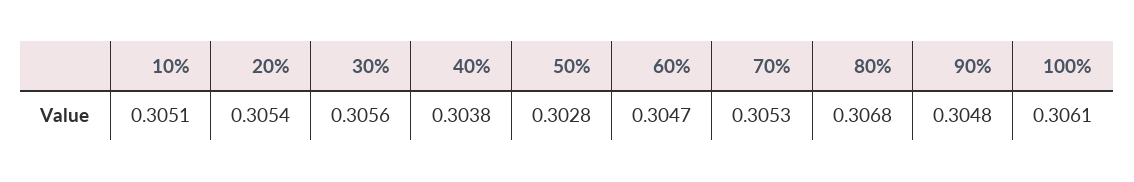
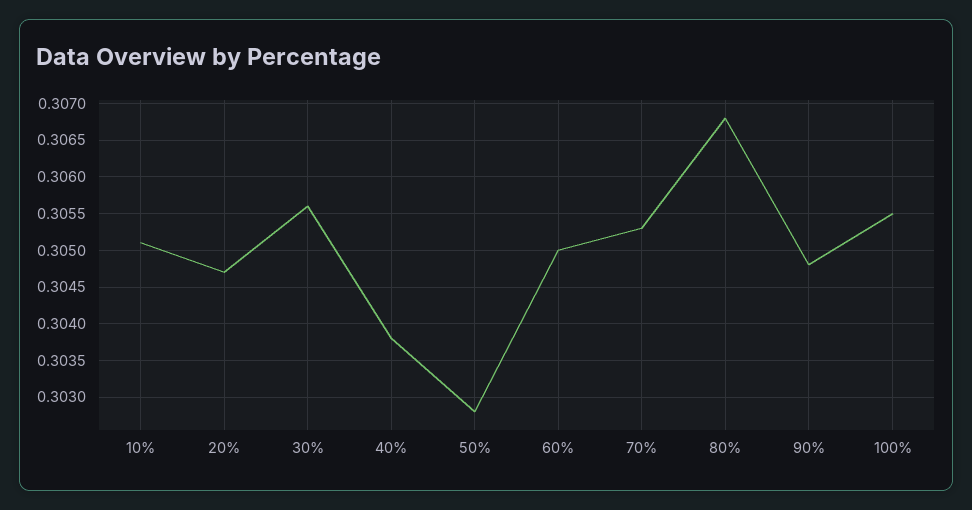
20%: 0.3054 -> 0.3047
60%: 0.3047 -> 0.305
100%: 0.3061 -> 0.3055

